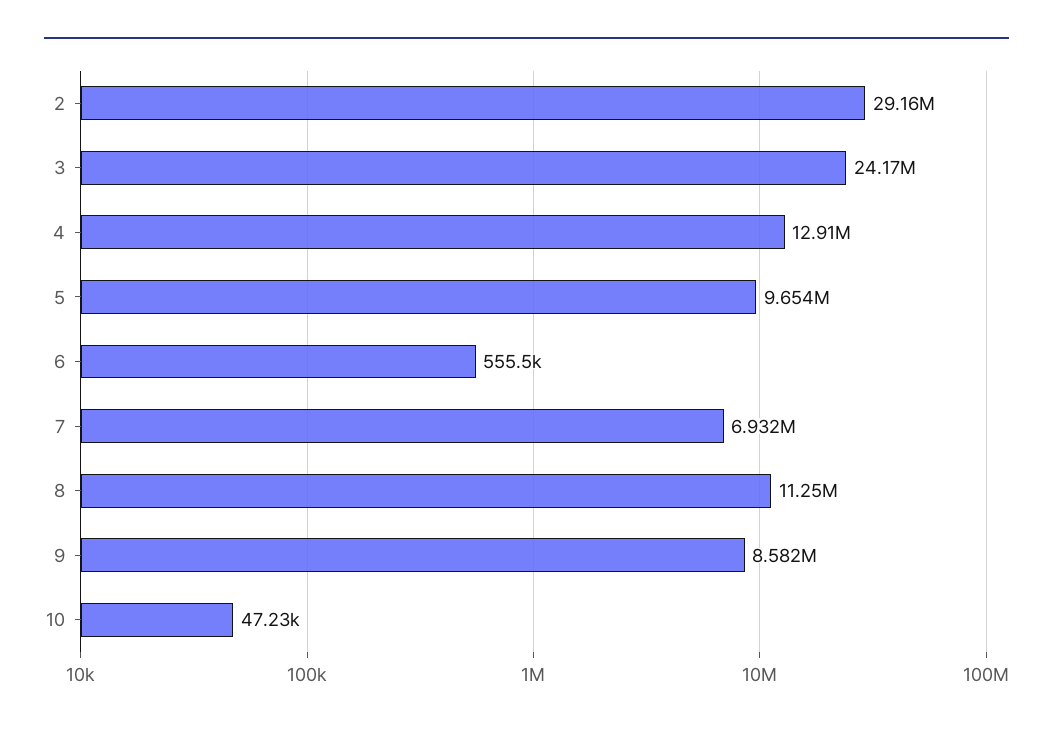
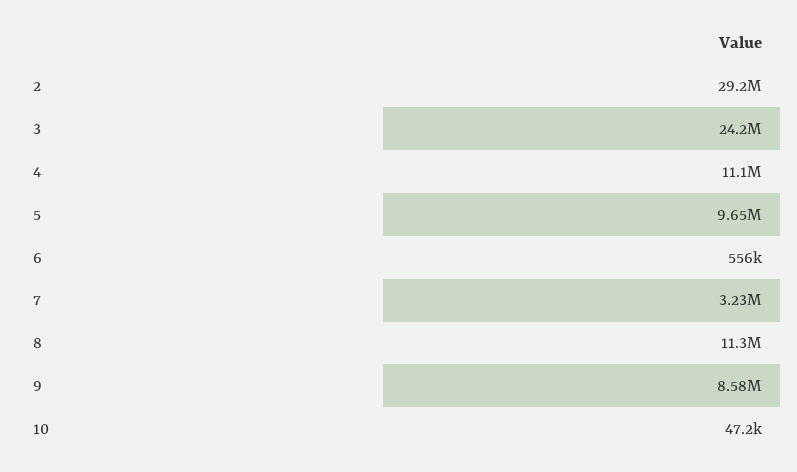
4: 12910000 -> 11100000
7: 6932000 -> 3230000

